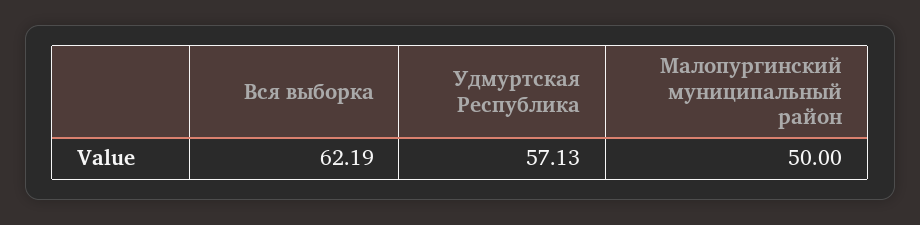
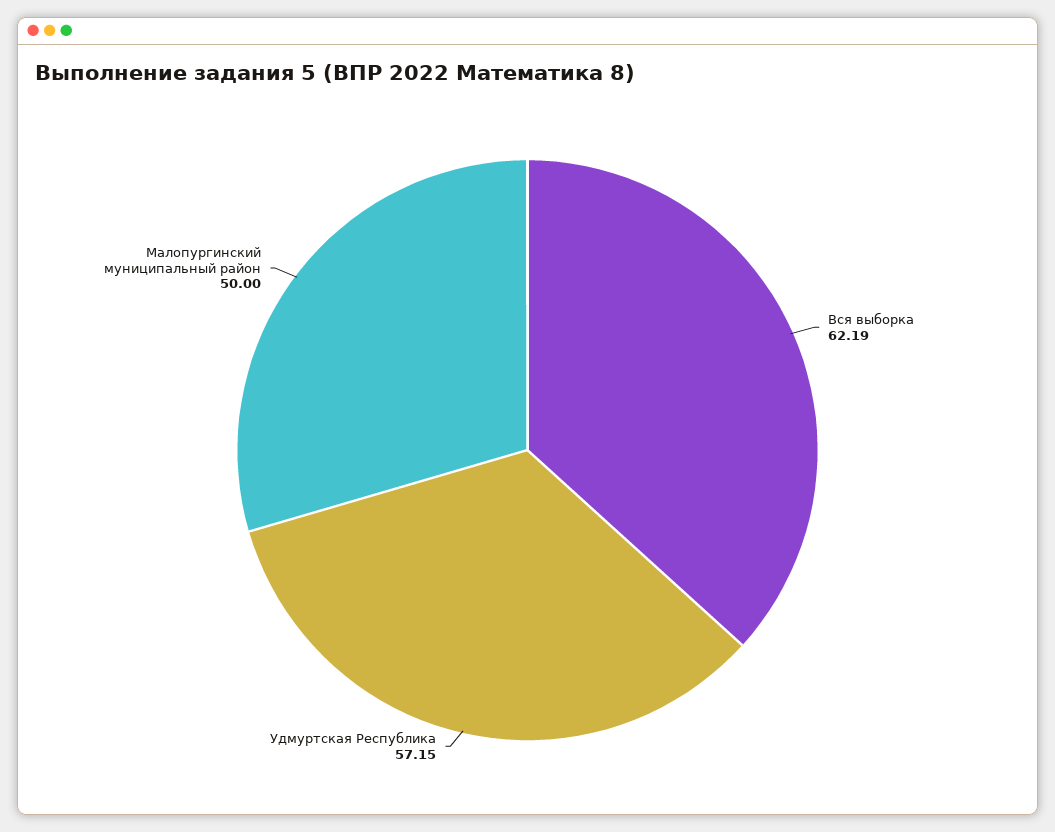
Удмуртская Республика: 57.13 -> 57.15

